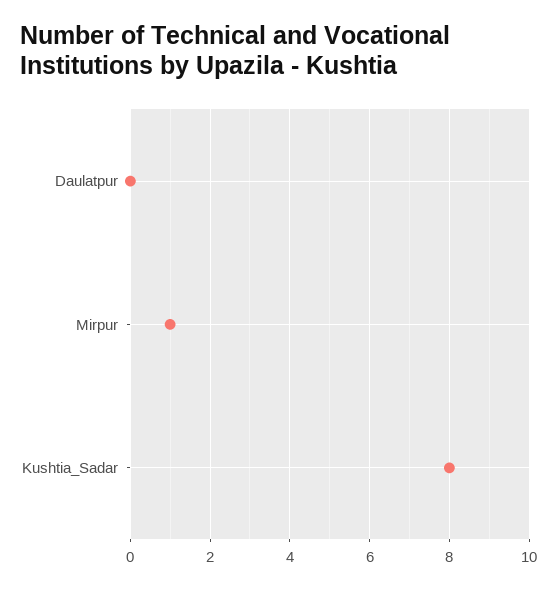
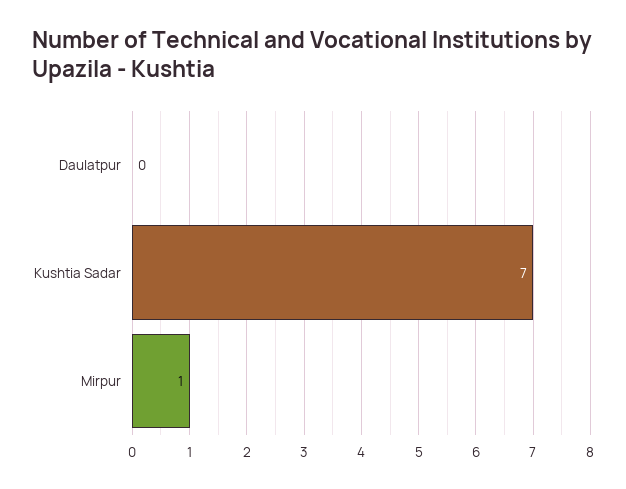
Kushtia_Sadar: 8 -> 7

